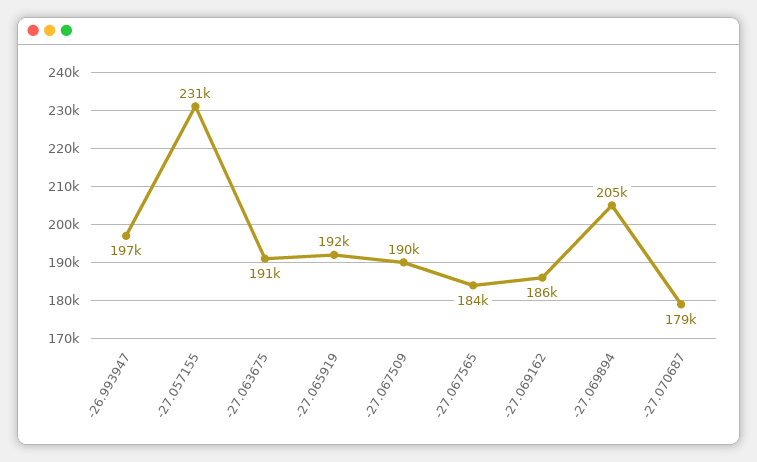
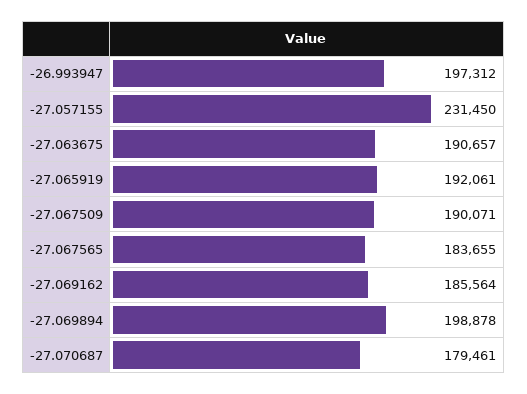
-27.069894: 205000 -> 198878

